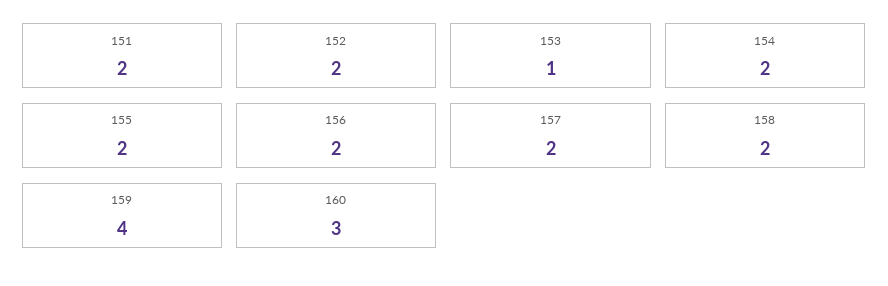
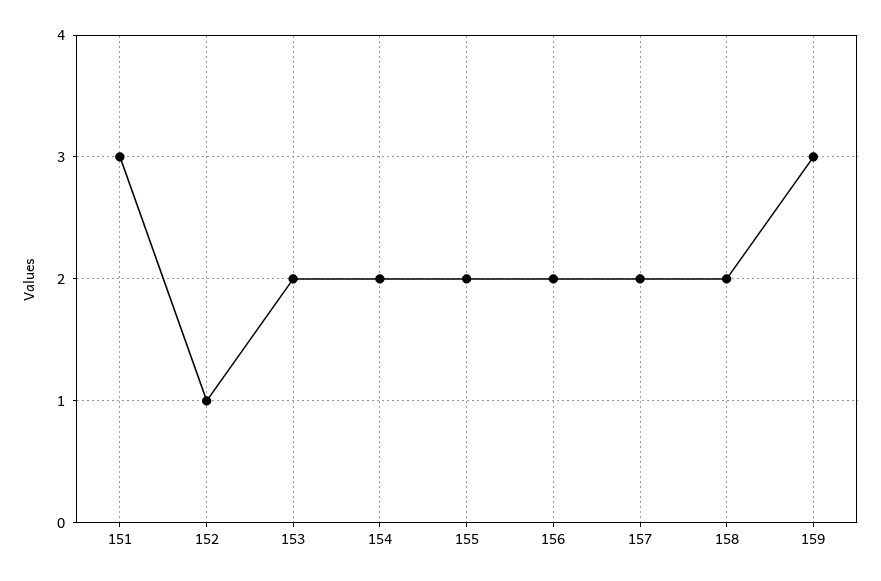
151: 2 -> 3
152: 2 -> 1
153: 1 -> 2
159: 4 -> 3
160: 3 -> none

